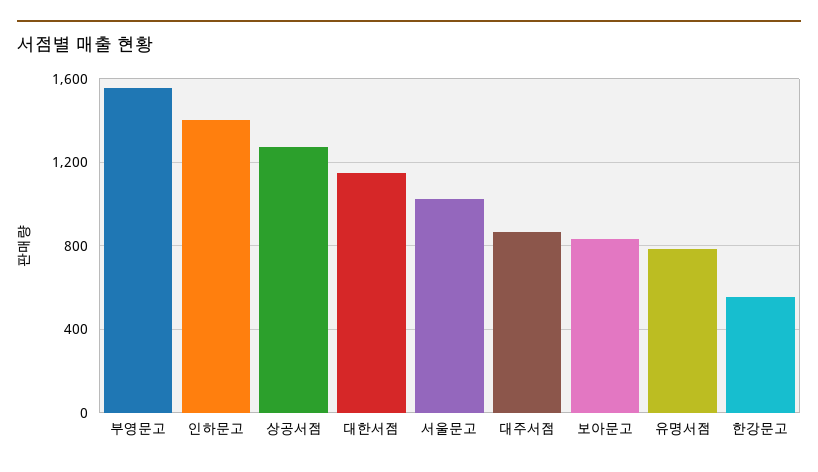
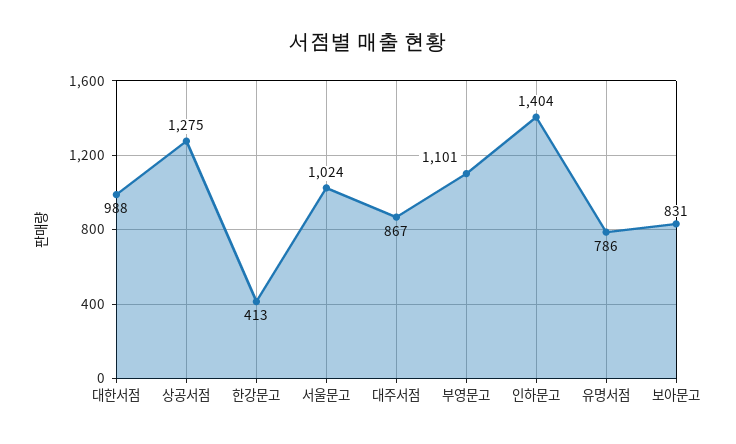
부영문고: 1550 -> 1101
대한서점: 1150 -> 988
한강문고: 550 -> 413

